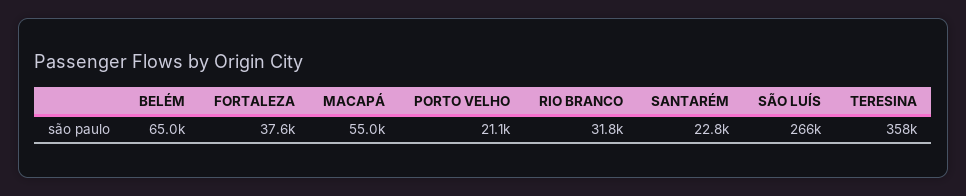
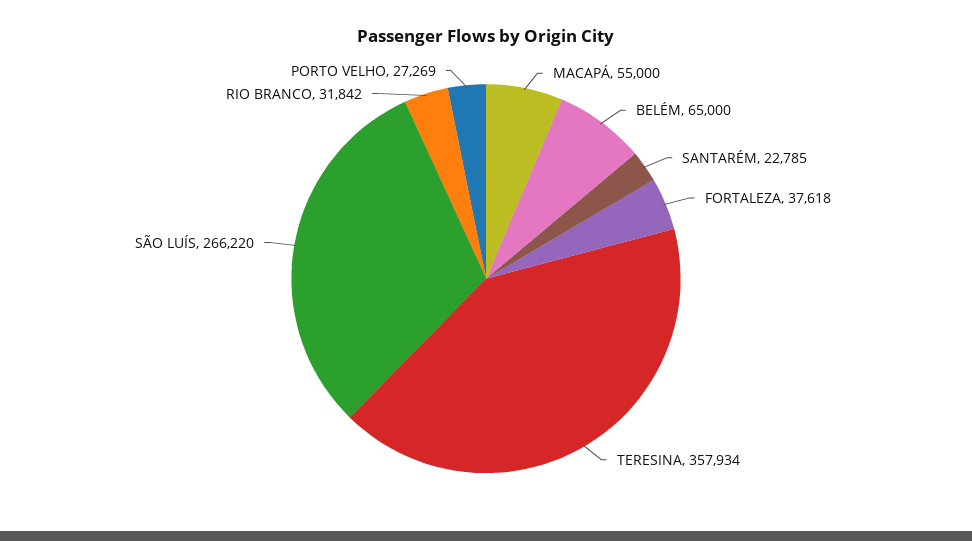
PORTO VELHO: 21100 -> 27269

